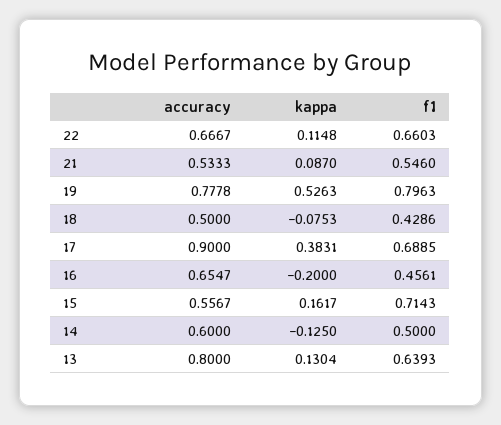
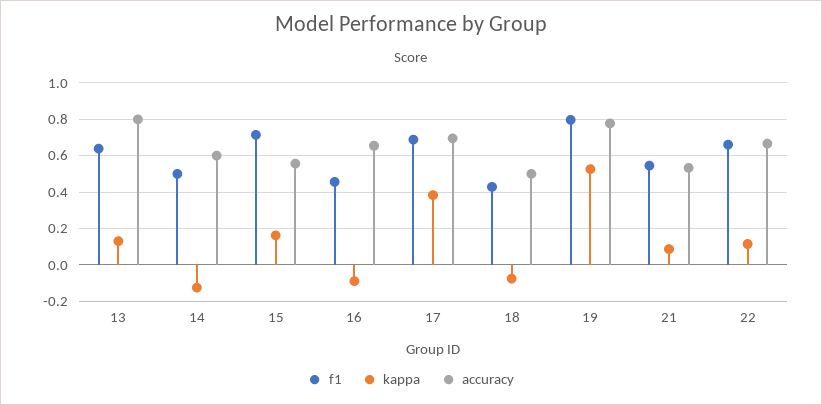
accuracy, 17: 0.9 -> 0.7
kappa, 16: -0.2 -> -0.1

